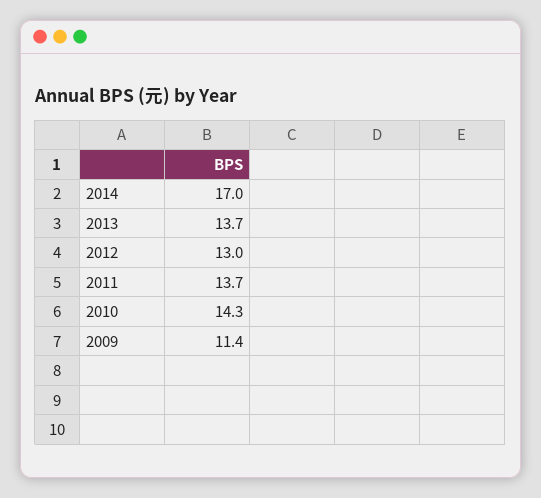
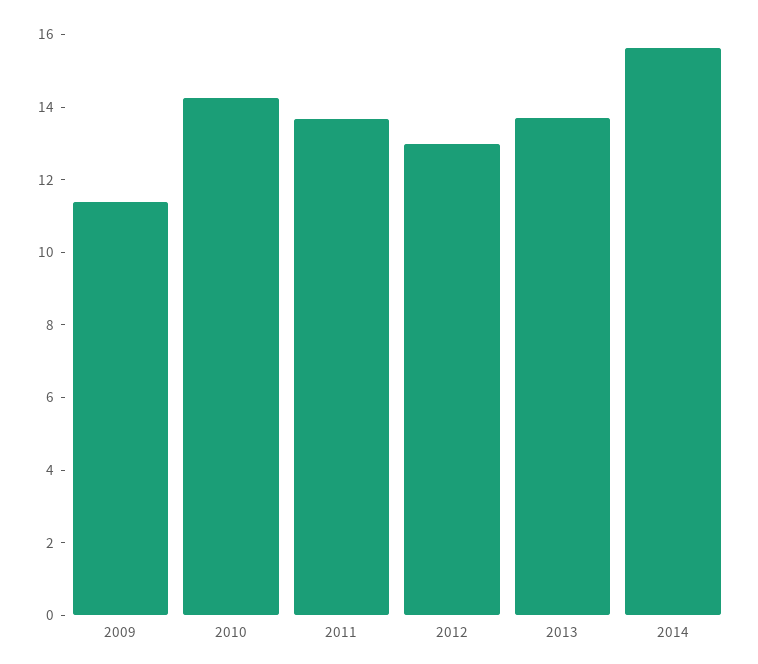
2014: 17 -> 15.5

